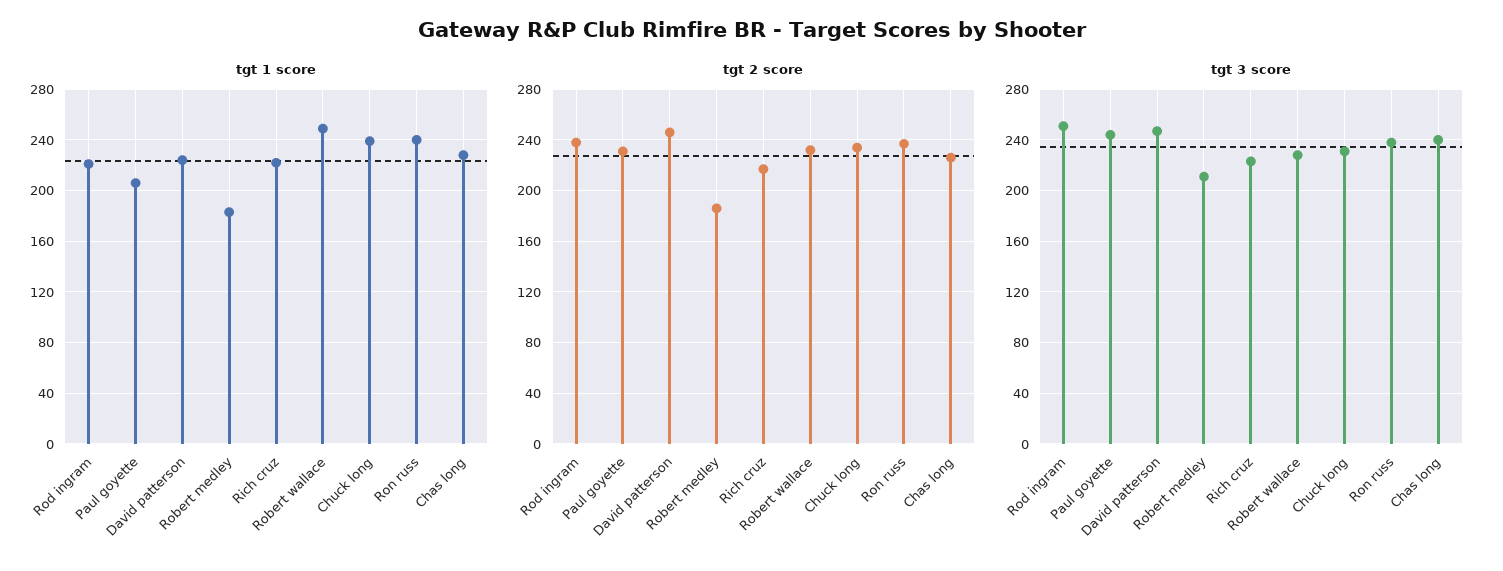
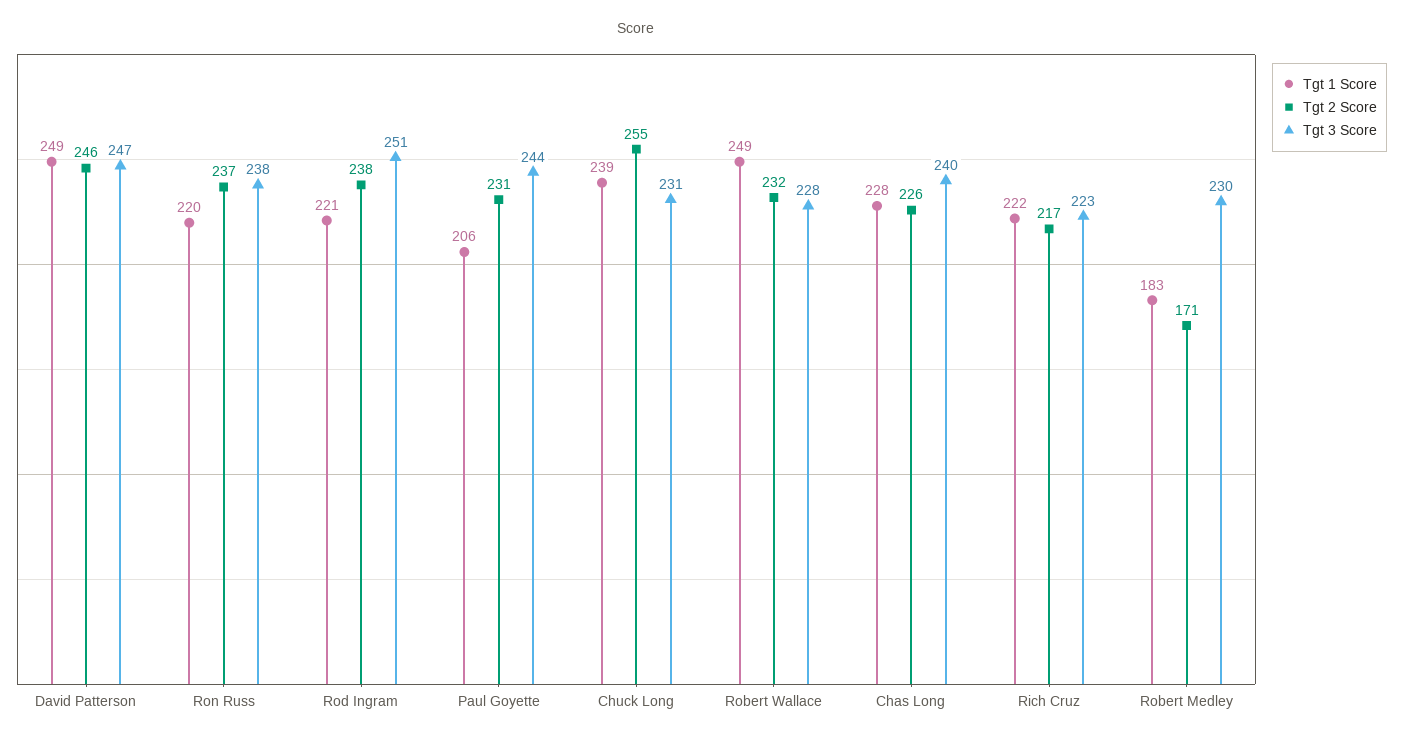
tgt 1 score, David patterson: 225 -> 249
tgt 1 score, Ron russ: 240 -> 220
tgt 2 score, Robert medley: 185 -> 171
tgt 2 score, Chuck long: 235 -> 255
tgt 3 score, Robert medley: 210 -> 230

